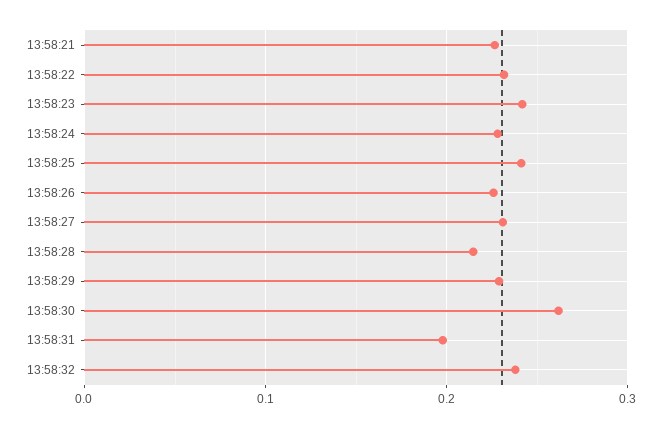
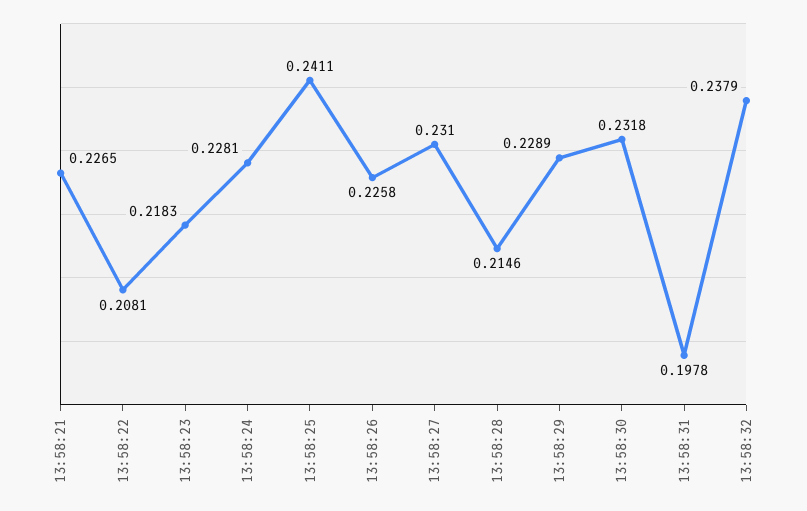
13:58:22: 0.23 -> 0.2081
13:58:23: 0.24 -> 0.2183
13:58:30: 0.26 -> 0.2318

